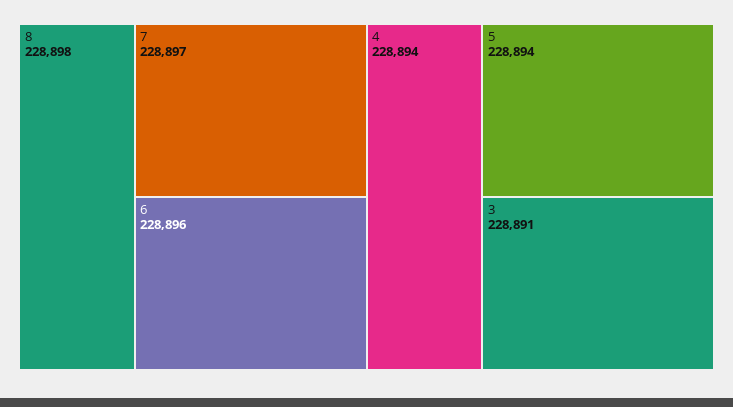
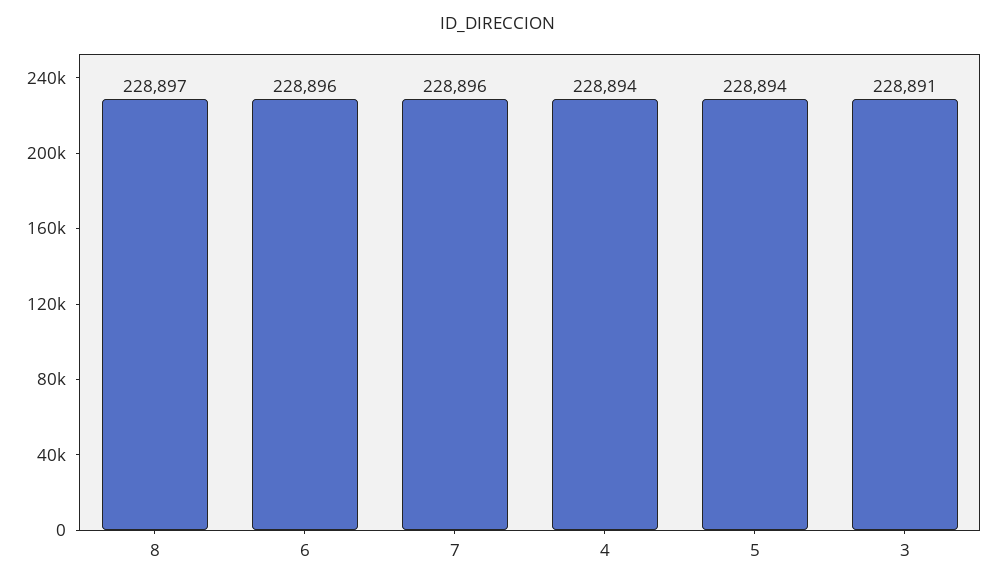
8: 228898 -> 228897
7: 228897 -> 228896

